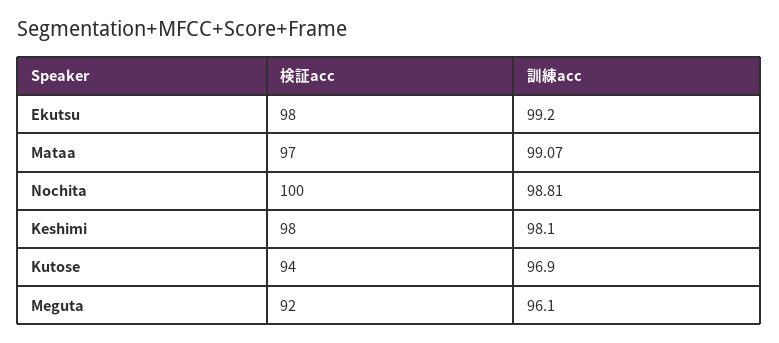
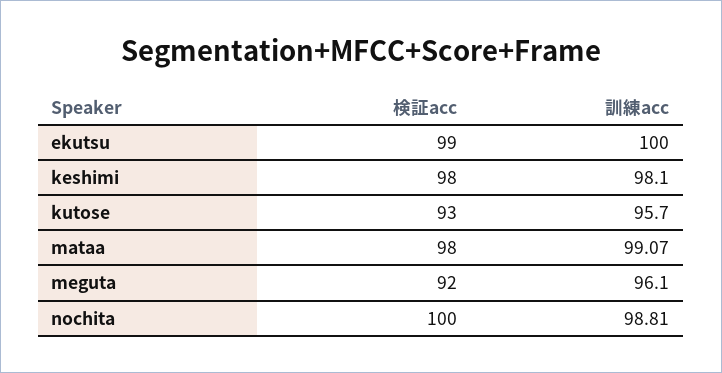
検証acc, Ekutsu: 98 -> 99
訓練acc, Ekutsu: 99.2 -> 100
検証acc, Mataa: 97 -> 98
検証acc, Kutose: 94 -> 93
訓練acc, Kutose: 96.9 -> 95.7

